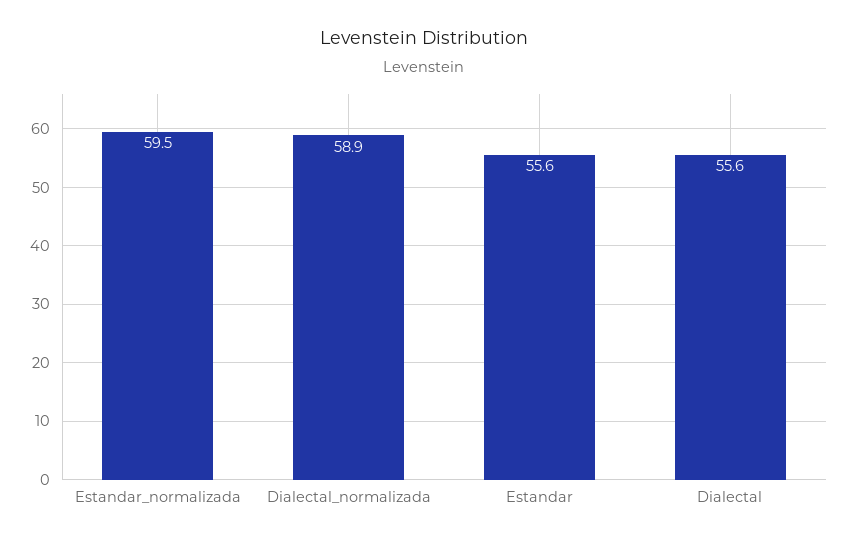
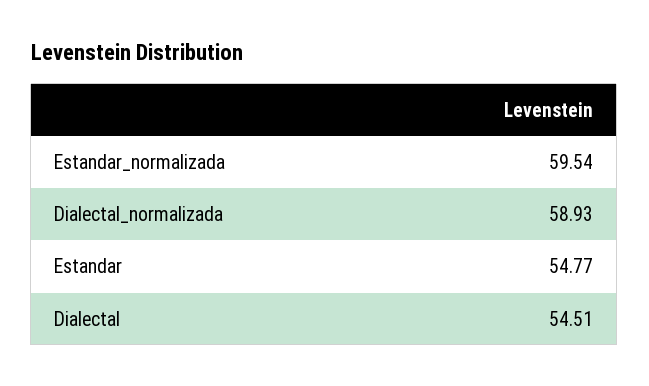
Estandar: 55.6 -> 54.77
Dialectal: 55.6 -> 54.51

